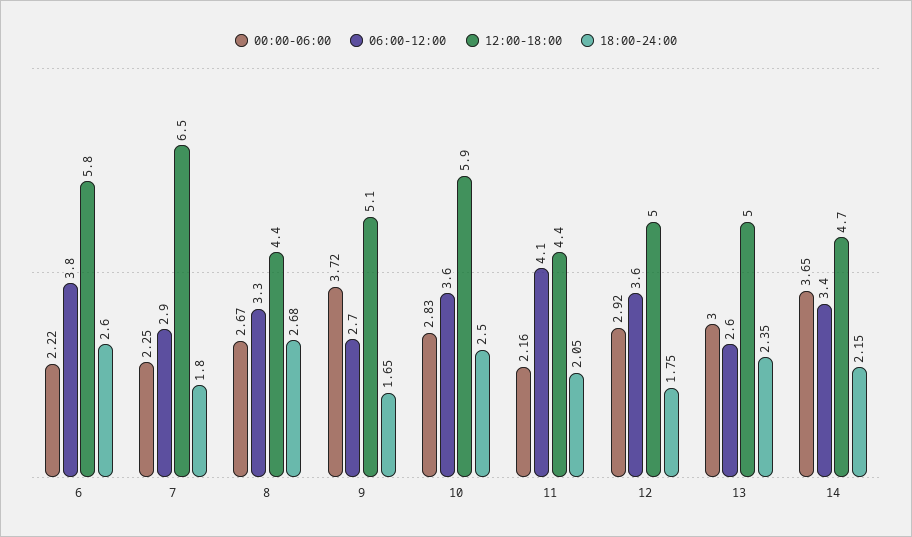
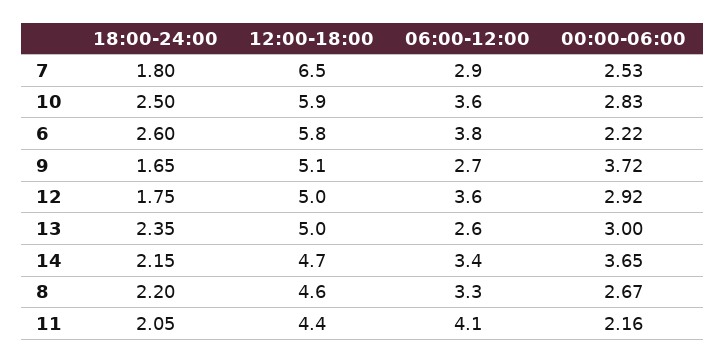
00:00-06:00, 7: 2.25 -> 2.53
12:00-18:00, 8: 4.4 -> 4.6
18:00-24:00, 8: 2.68 -> 2.2

